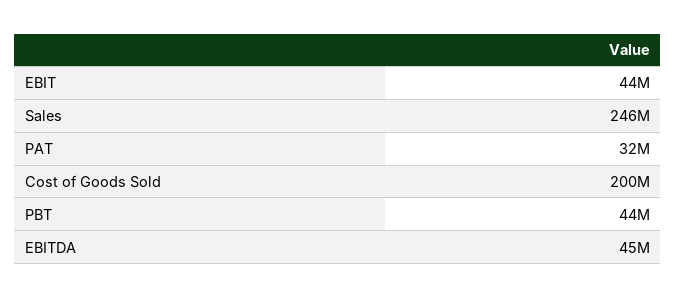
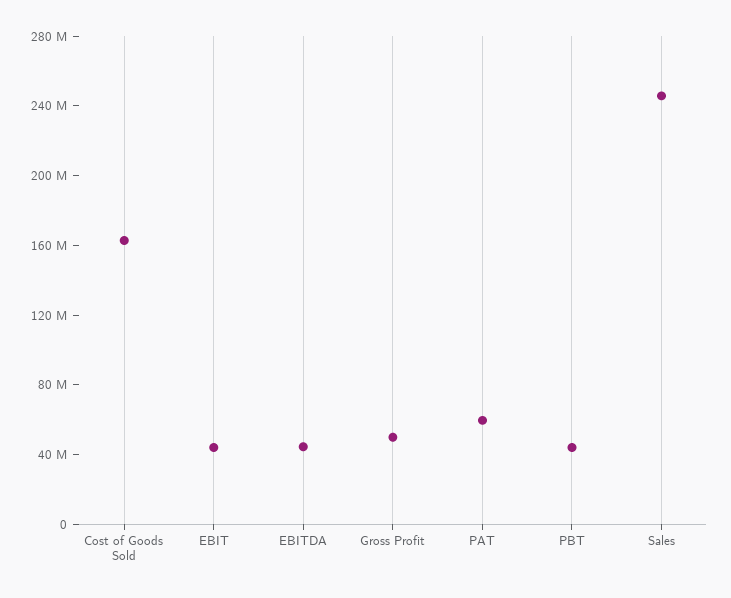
PAT: 32000000 -> 60000000
Cost of Goods Sold: 200000000 -> 160000000
Gross Profit: none -> 50000000

